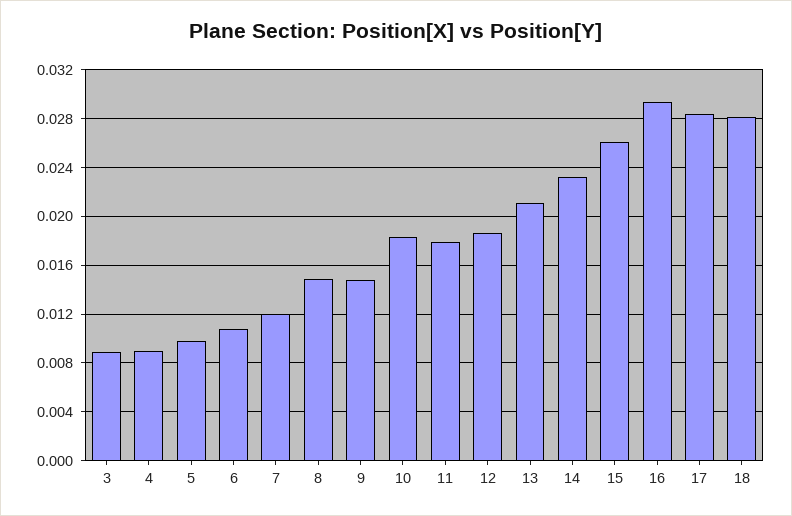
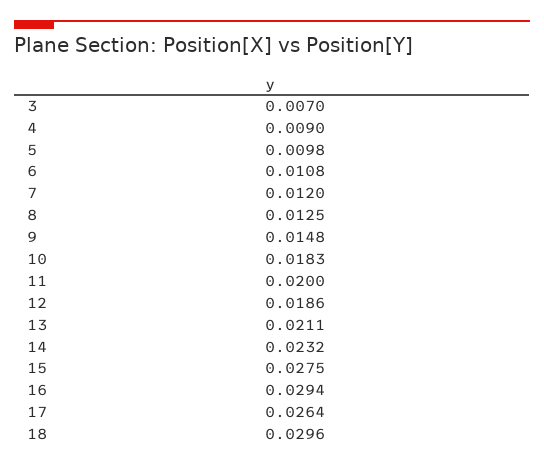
3: 0.009 -> 0.007
8: 0.015 -> 0.0125
11: 0.018 -> 0.02
15: 0.026 -> 0.0275
17: 0.0285 -> 0.0264
18: 0.028 -> 0.0296

